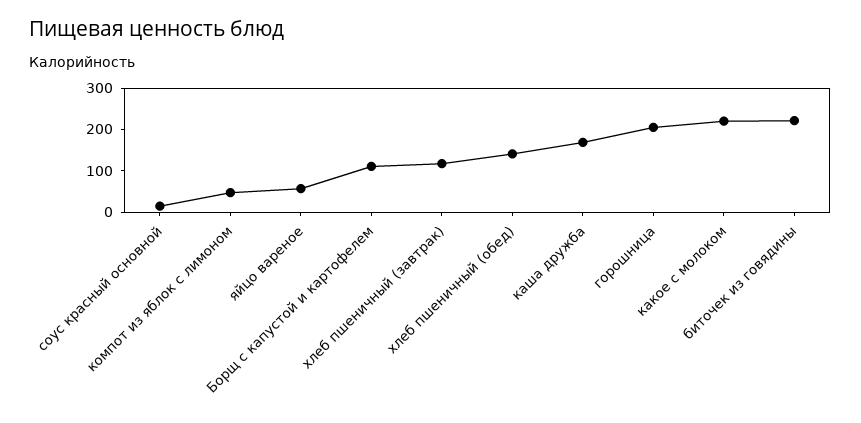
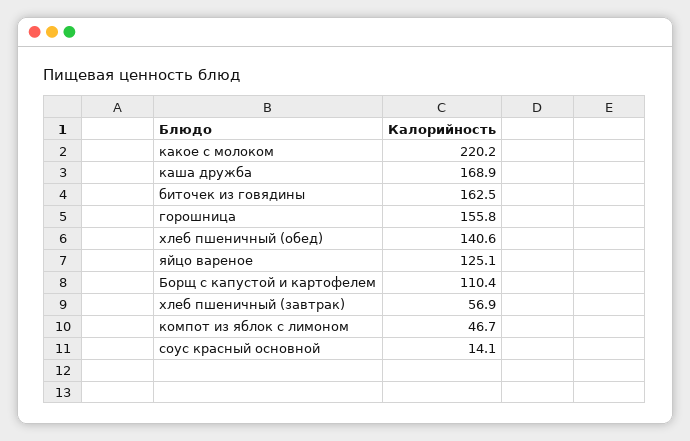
яйцо вареное: 60 -> 125.1
хлеб пшеничный (завтрак): 120 -> 56.9
горошница: 200 -> 155.8
биточек из говядины: 220 -> 162.5

